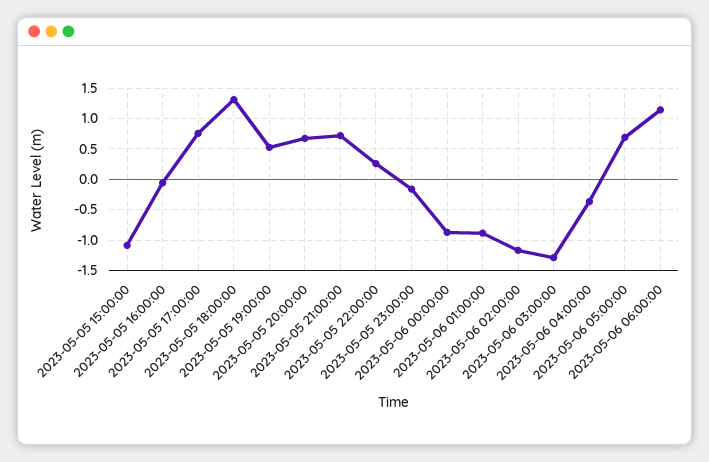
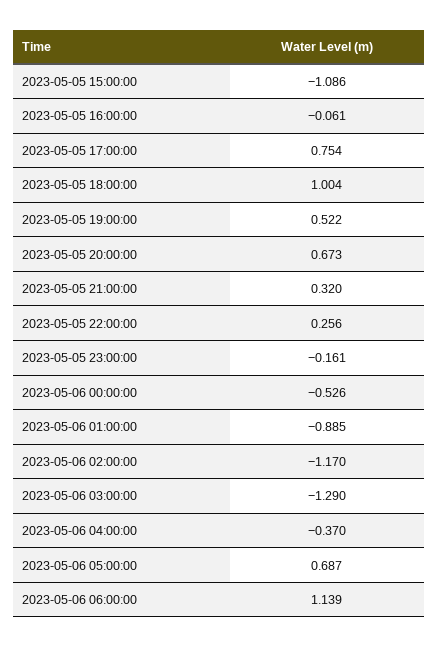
2023-05-05 18:00:00: 1.3 -> 1.004
2023-05-05 21:00:00: 0.7 -> 0.32
2023-05-06 00:00:00: -0.9 -> -0.526

